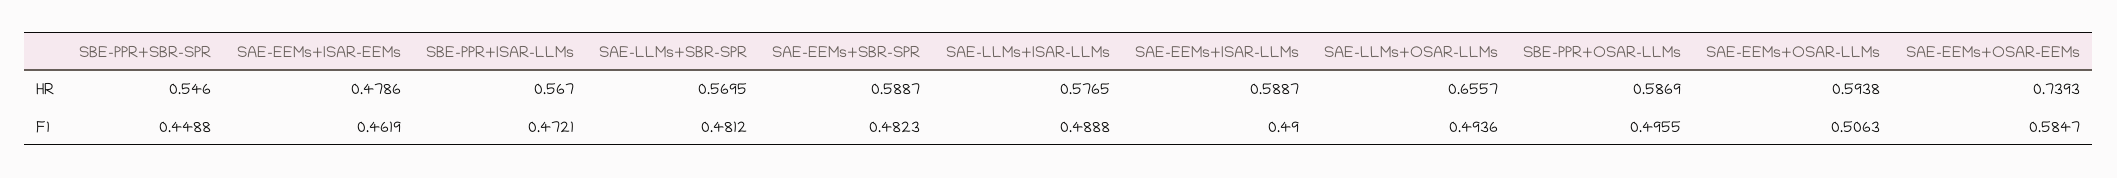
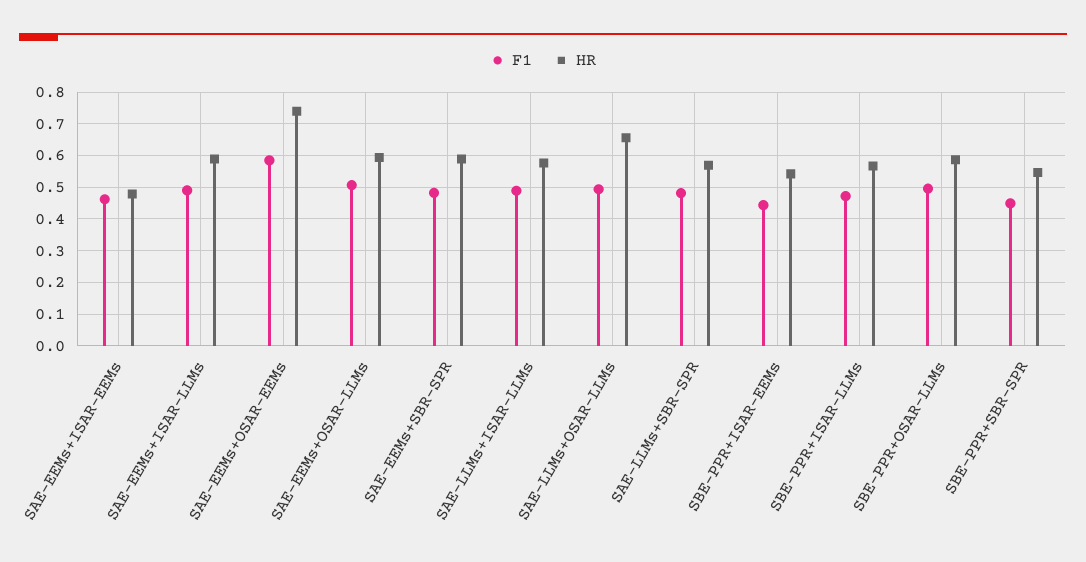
F1, SBE-PPR+ISAR-EEMs: none -> 0.44
HR, SBE-PPR+ISAR-EEMs: none -> 0.54

